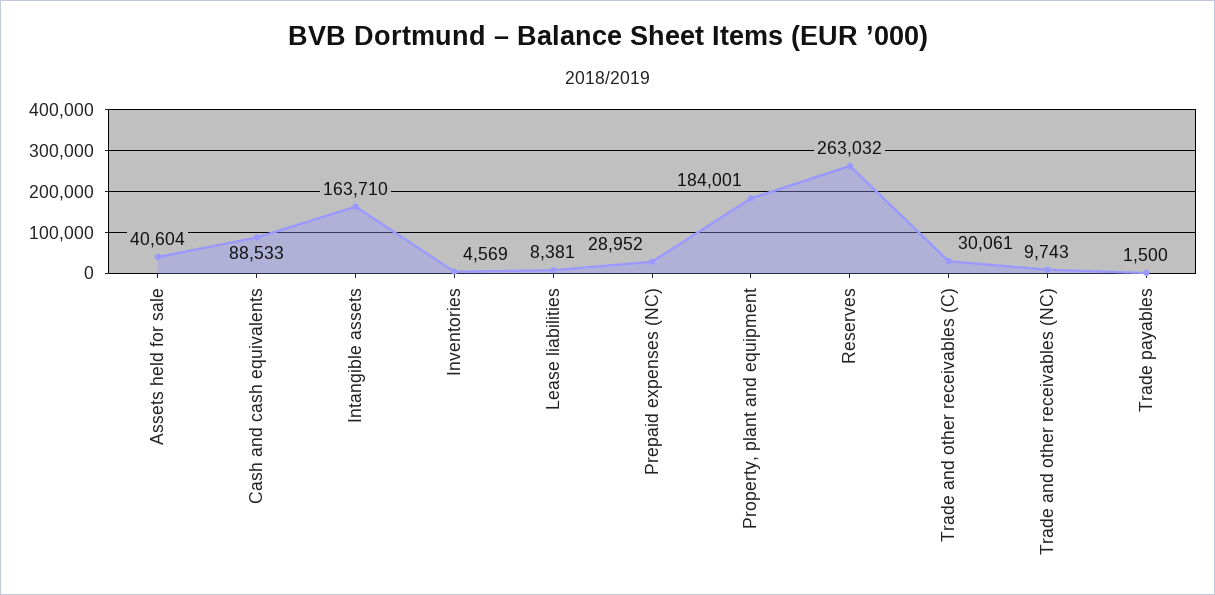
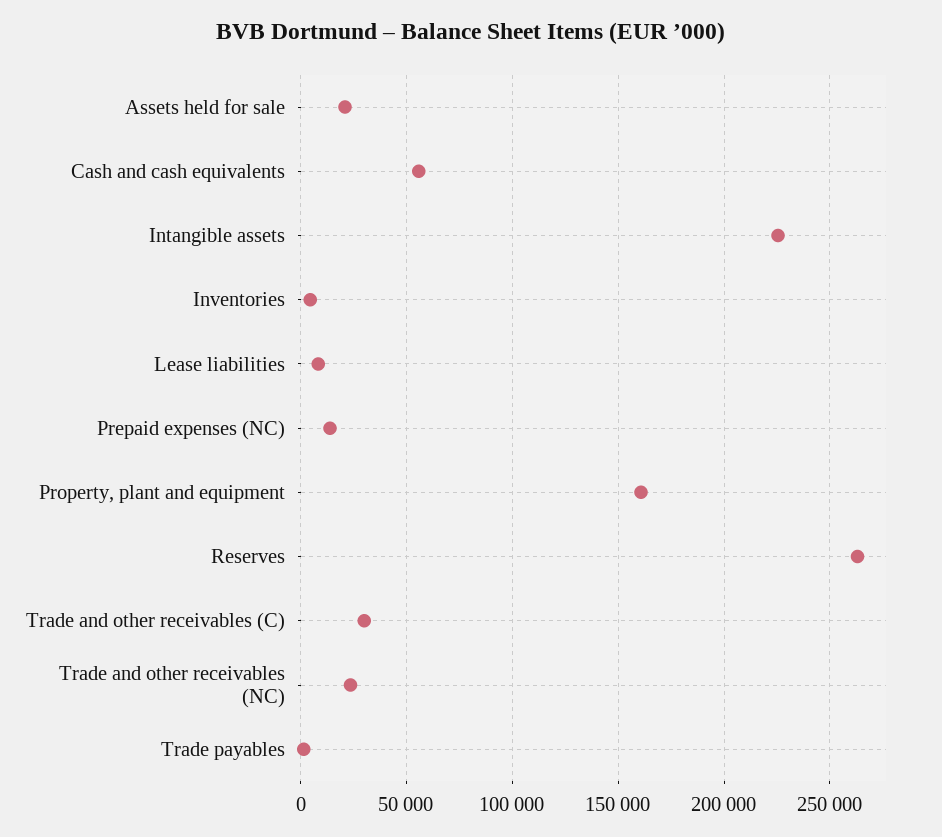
Assets held for sale: 40604 -> 20000
Cash and cash equivalents: 88533 -> 55000
Intangible assets: 163710 -> 225000
Prepaid expenses (NC): 28952 -> 15000
Property, plant and equipment: 184001 -> 160000
Trade and other receivables (NC): 9743 -> 25000

